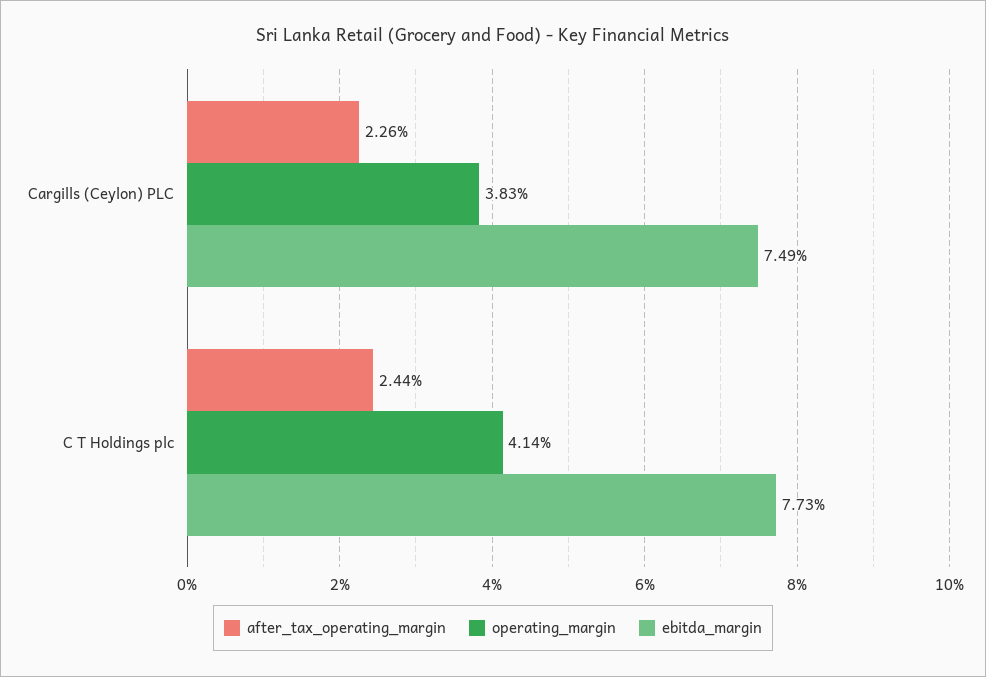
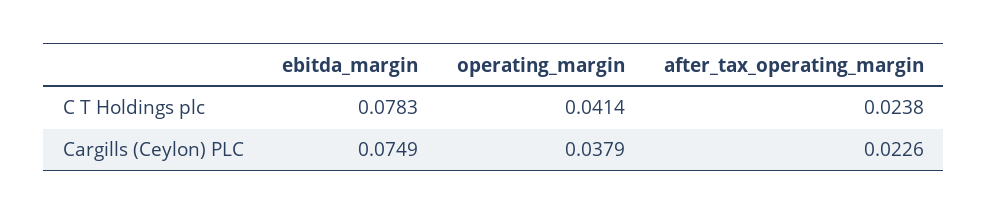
operating_margin, Cargills (Ceylon) PLC: 0.0383 -> 0.0379
after_tax_operating_margin, C T Holdings plc: 0.0244 -> 0.0238
ebitda_margin, C T Holdings plc: 0.0773 -> 0.0783

